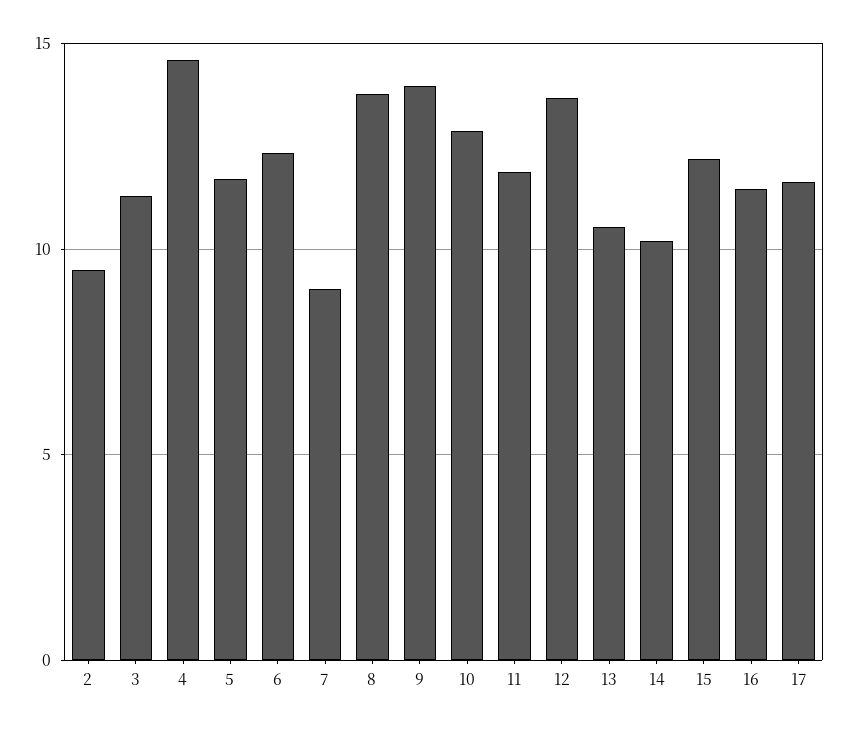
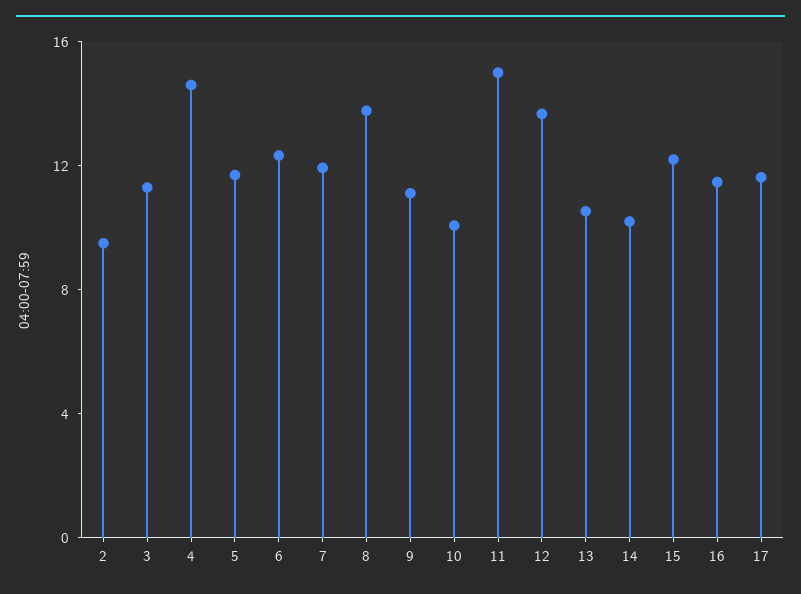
7: 9 -> 12
9: 14 -> 11
10: 13 -> 10
11: 12 -> 15

